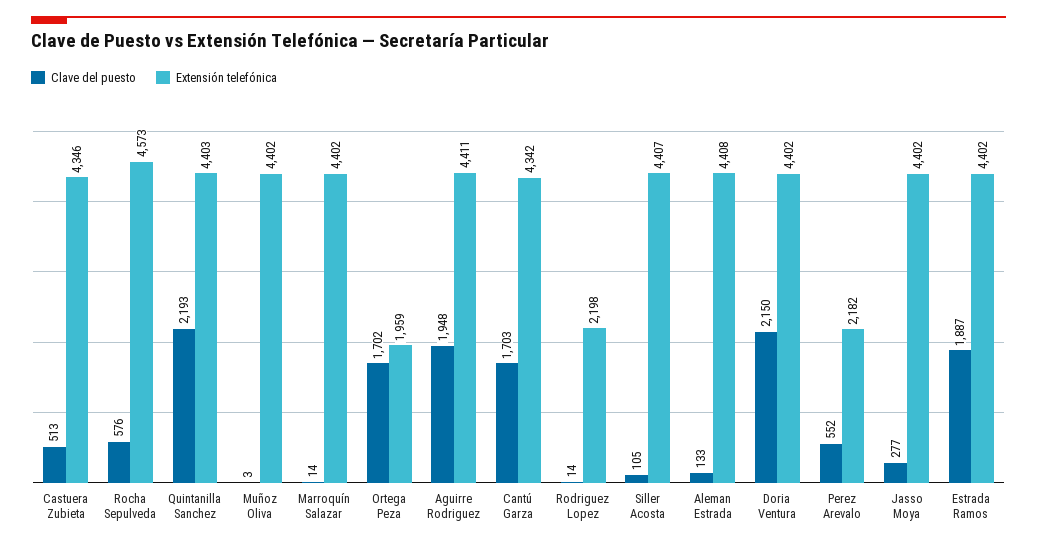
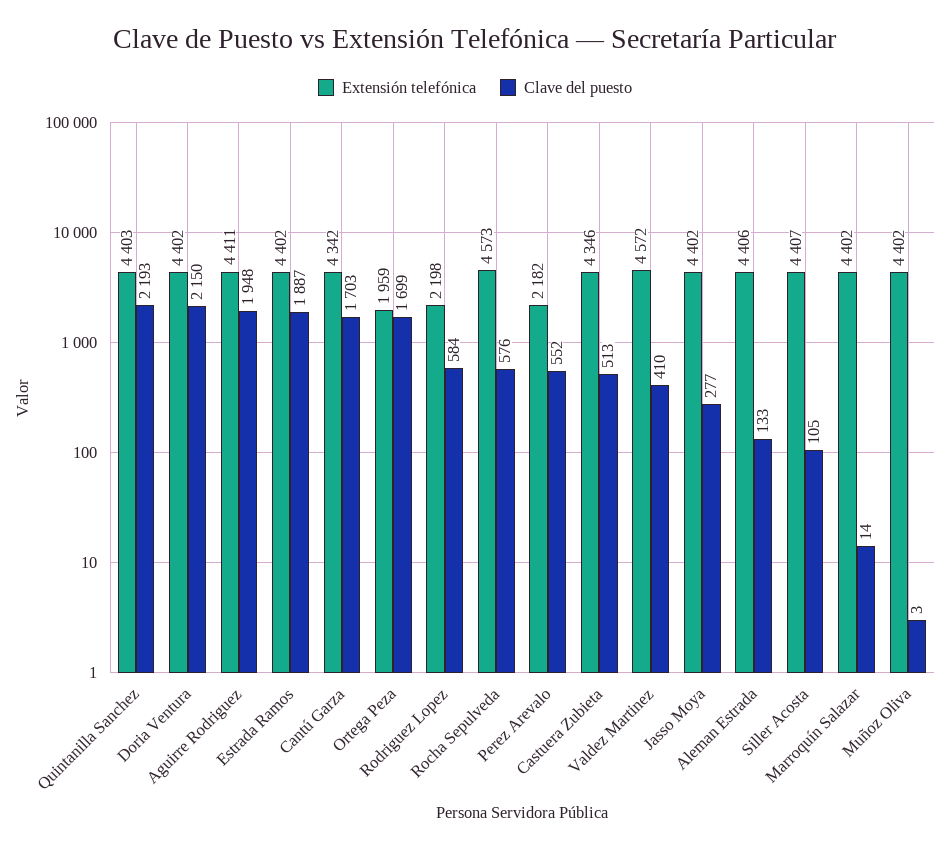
Clave del puesto, Ortega Peza: 1702 -> 1699
Clave del puesto, Rodriguez Lopez: 14 -> 584
Extensión telefónica, Aleman Estrada: 4408 -> 4406
Extensión telefónica, Valdez Martinez: none -> 4572
Clave del puesto, Valdez Martinez: none -> 410

